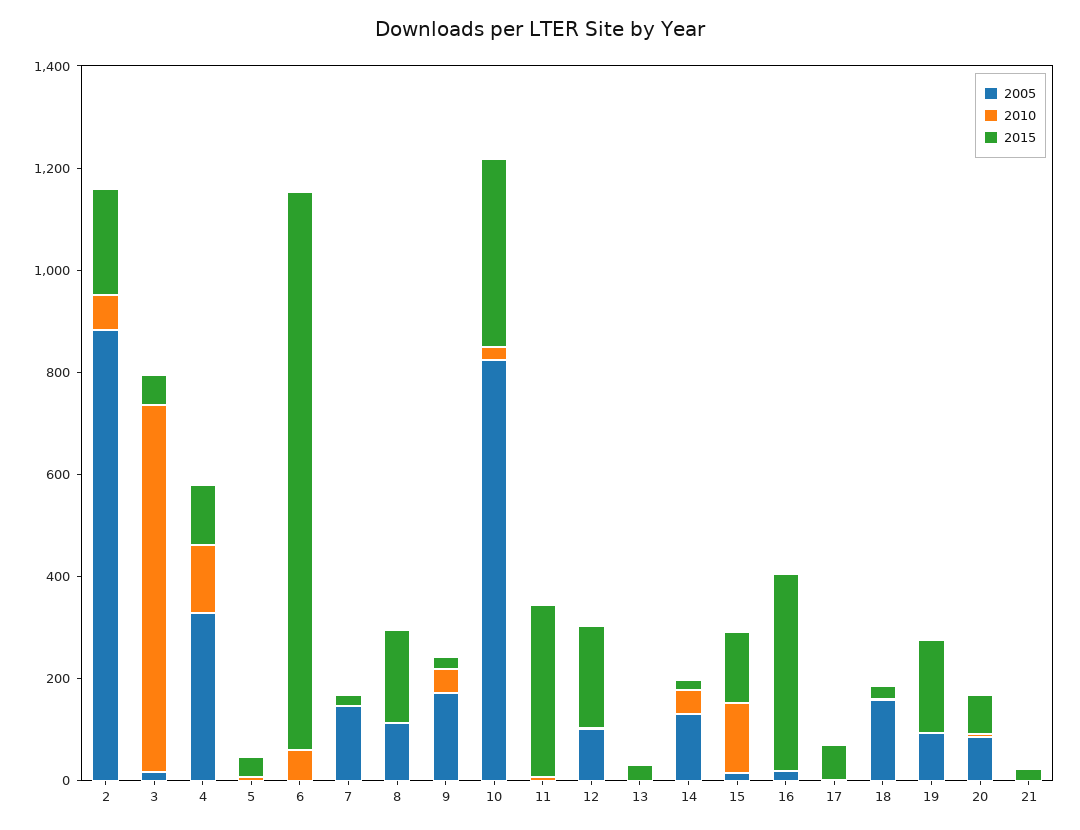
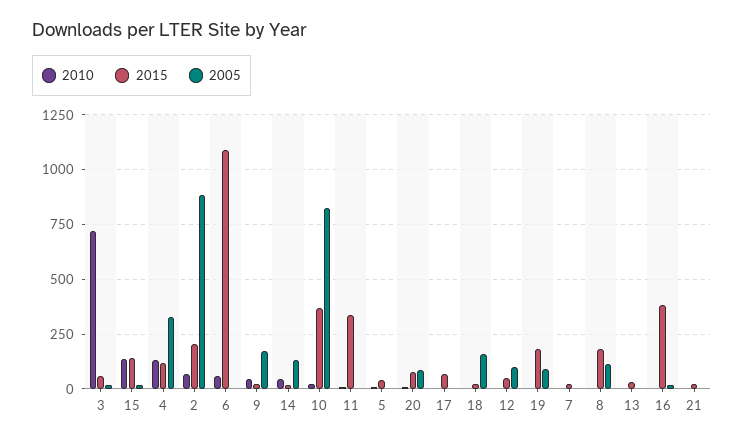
2005, 7: 150 -> 0
2015, 12: 200 -> 50

